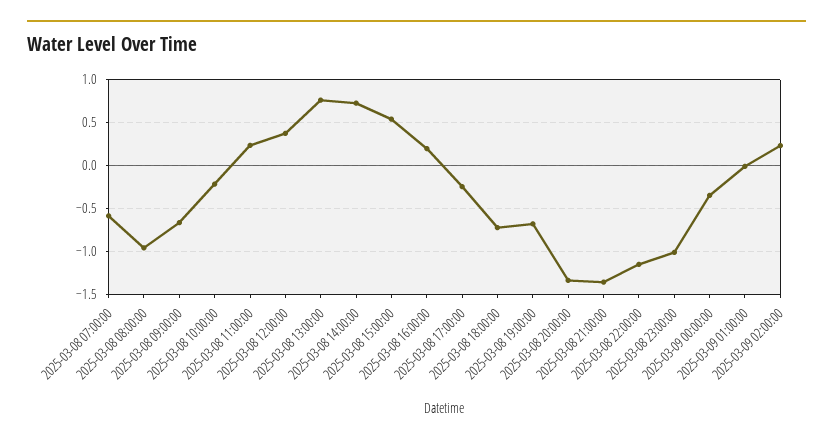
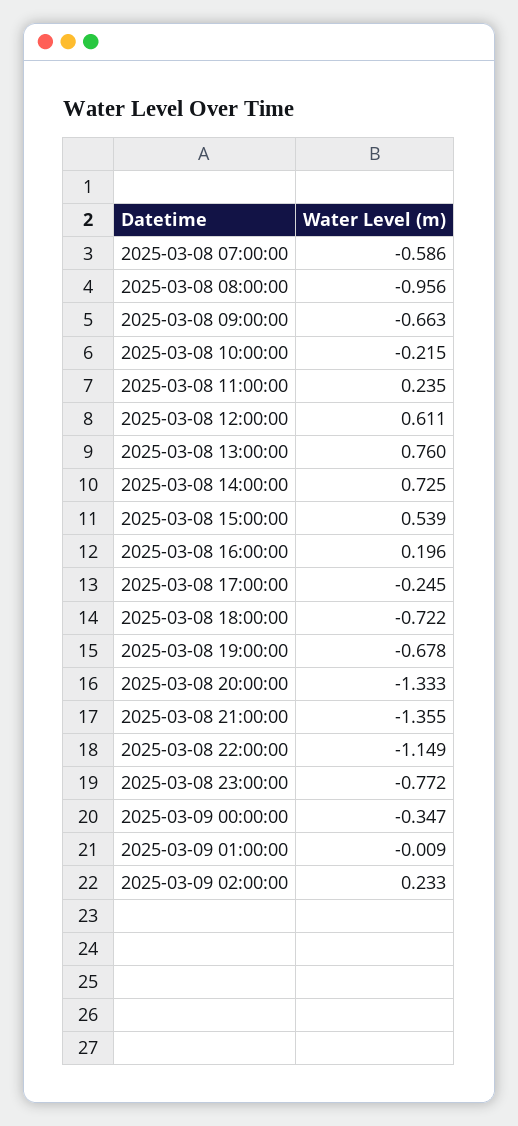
2025-03-08 12:00:00: 0.4 -> 0.611
2025-03-08 23:00:00: -1 -> -0.772

